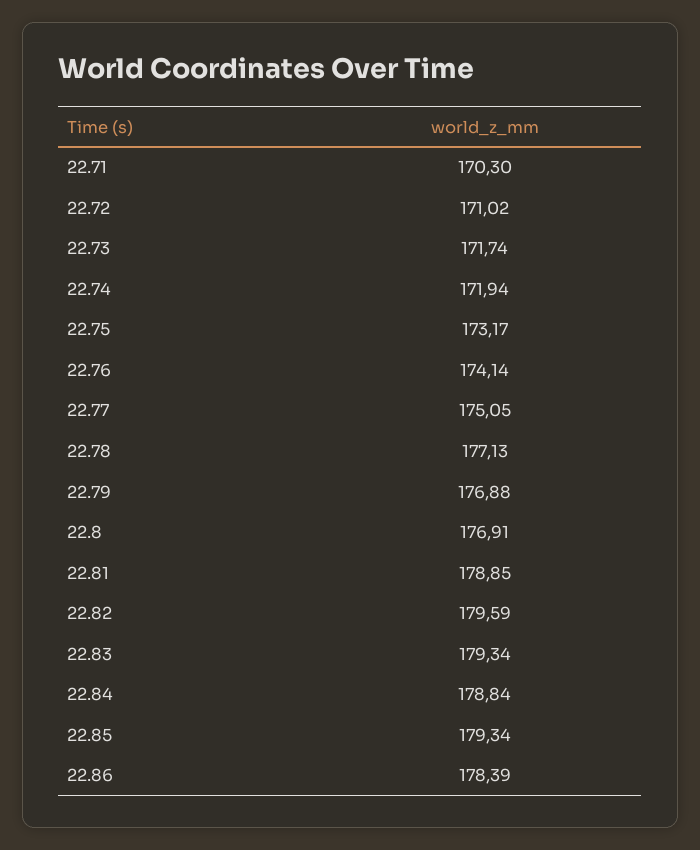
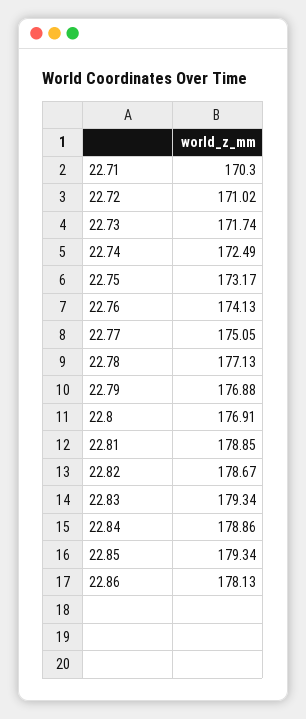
22.74: 171.94 -> 172.49
22.76: 174.14 -> 174.13
22.82: 179.59 -> 178.67
22.84: 178.84 -> 178.86
22.86: 178.39 -> 178.13

